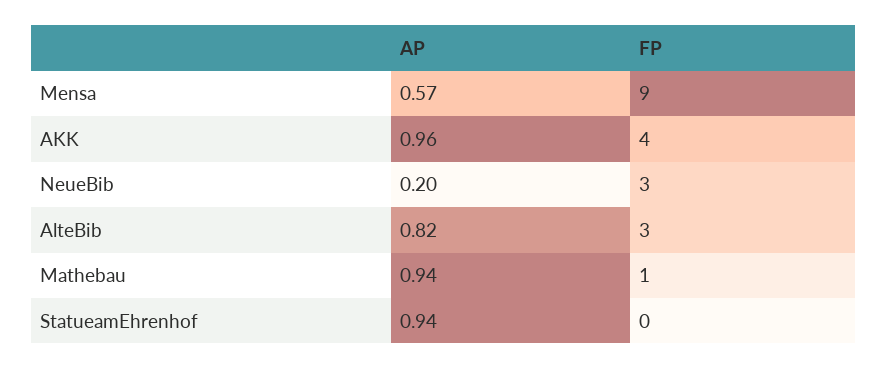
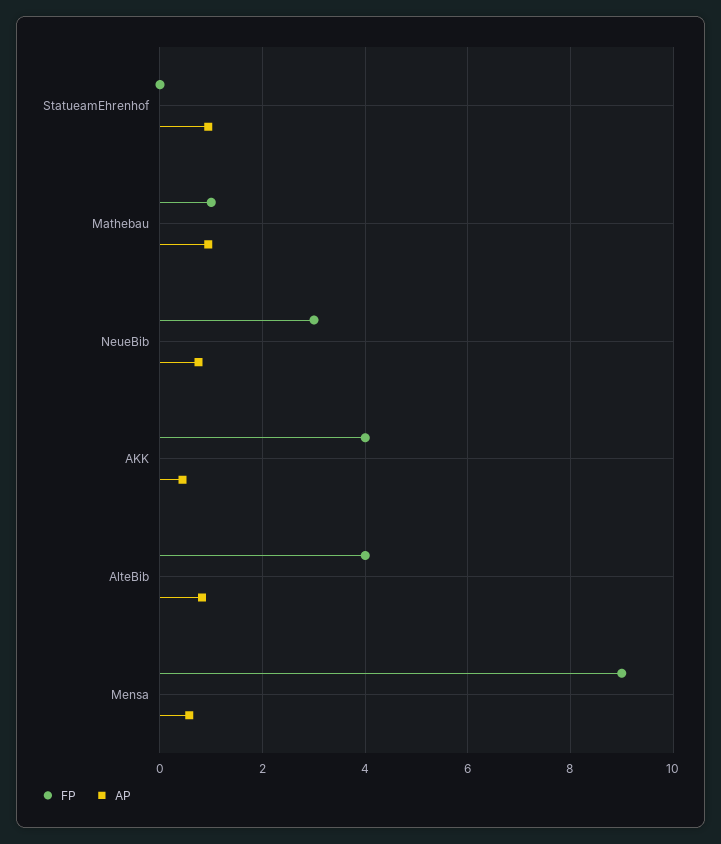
AP, AKK: 0.96 -> 0.4
AP, NeueBib: 0.2 -> 0.8
FP, AlteBib: 3 -> 4

